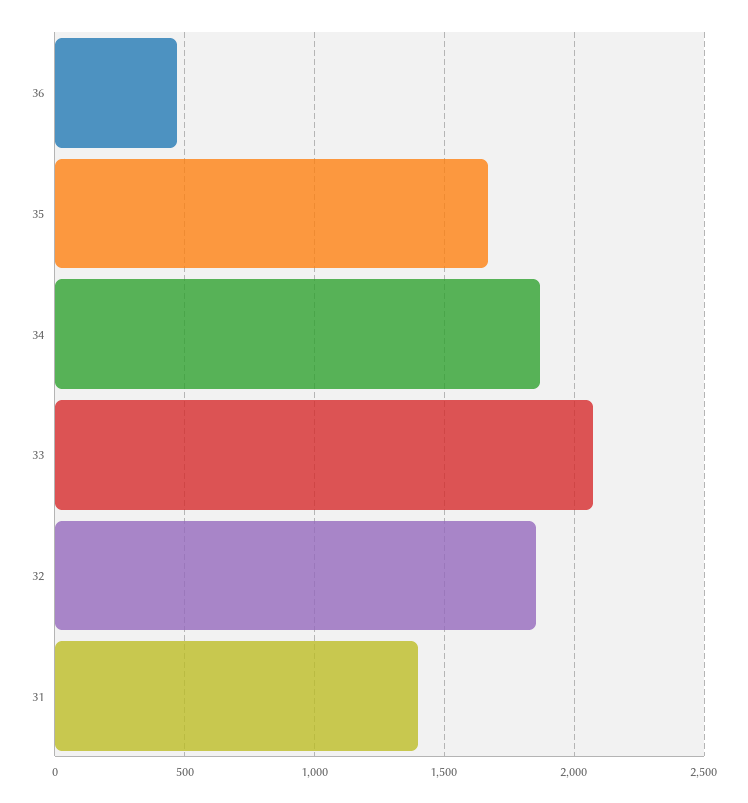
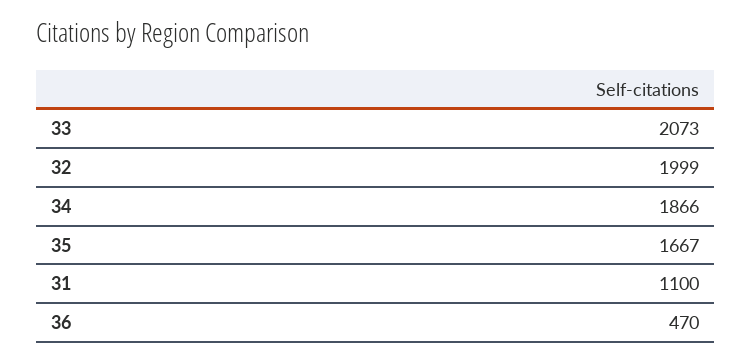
32: 1850 -> 1999
31: 1400 -> 1100

